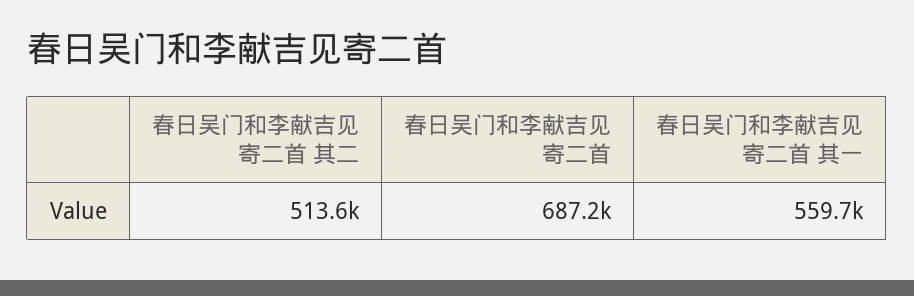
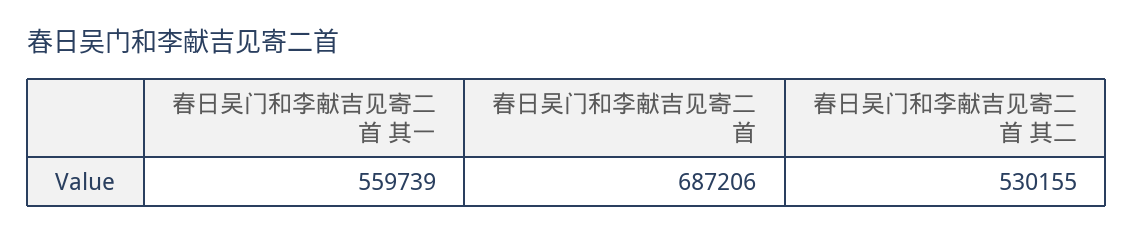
春日吴门和李献吉见寄二首 其二: 513600 -> 530155

